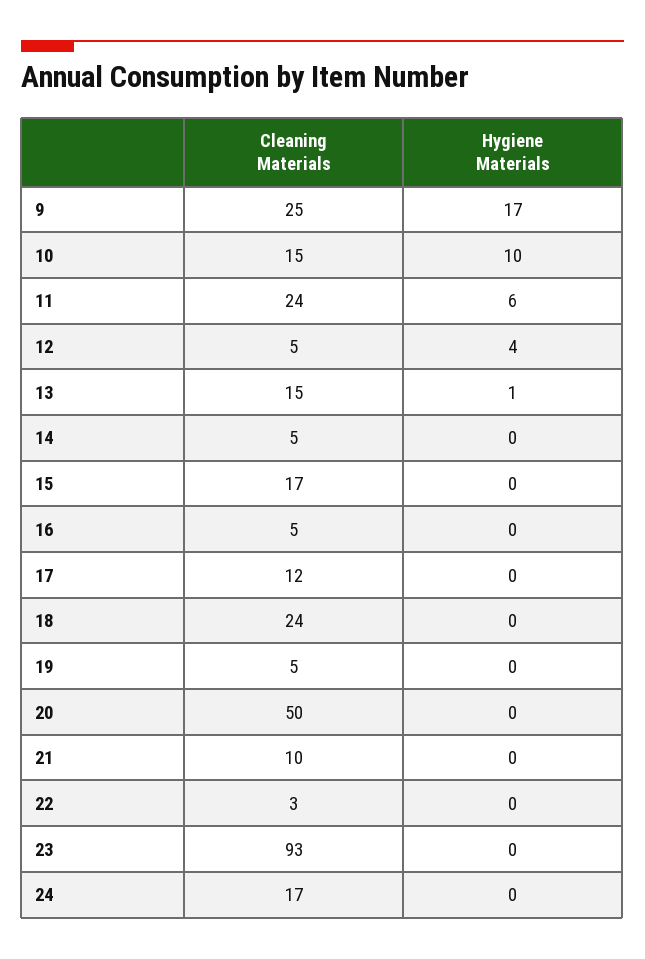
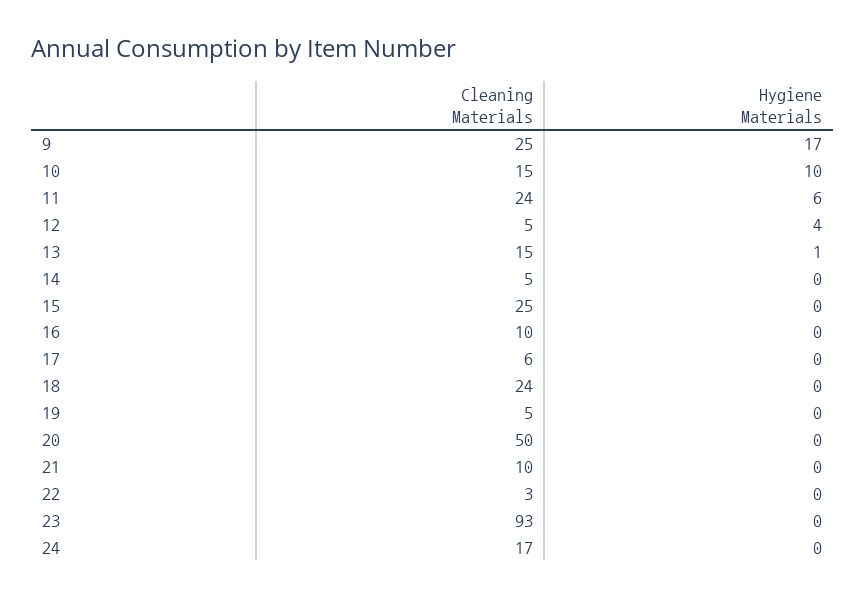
Cleaning Materials, 15: 17 -> 25
Cleaning Materials, 16: 5 -> 10
Cleaning Materials, 17: 12 -> 6

